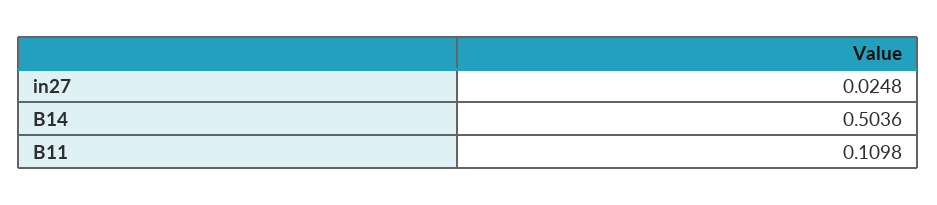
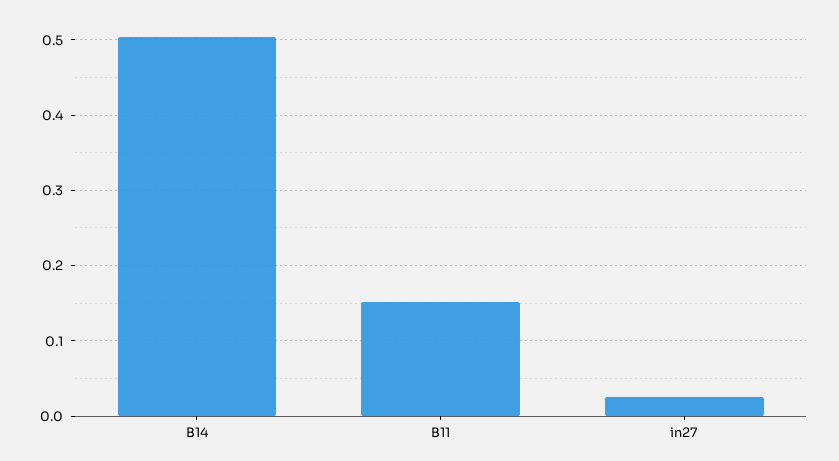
B11: 0.1098 -> 0.15

